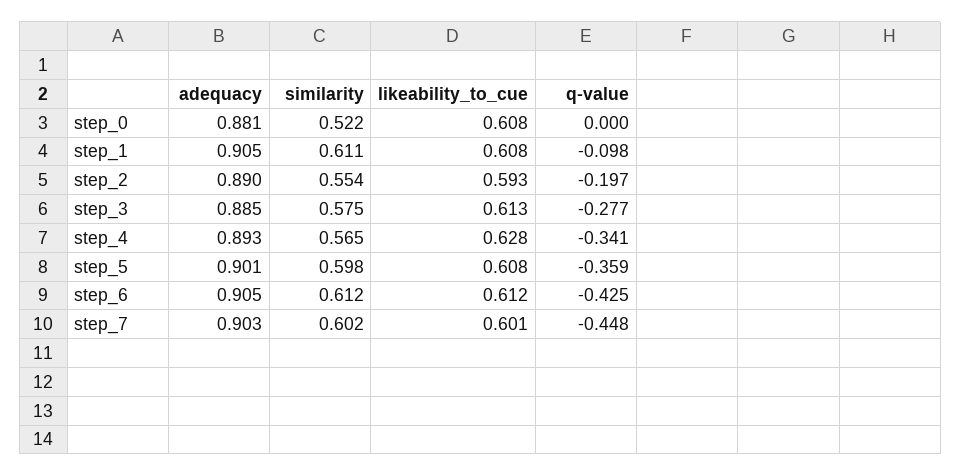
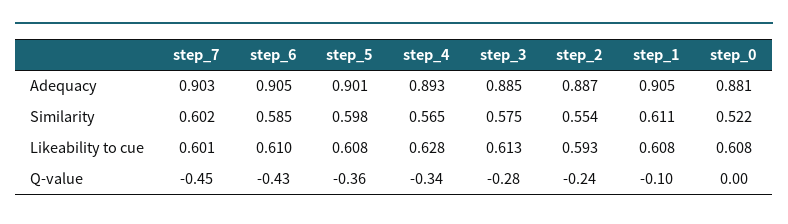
adequacy, step_2: 0.89 -> 0.887
q-value, step_2: -0.197 -> -0.24
similarity, step_6: 0.612 -> 0.585
likeability_to_cue, step_6: 0.612 -> 0.61

